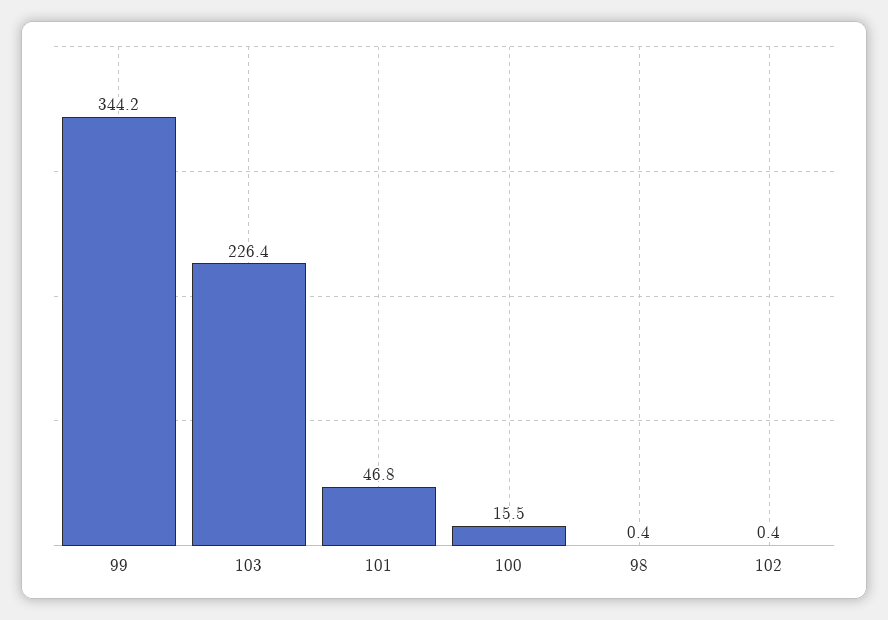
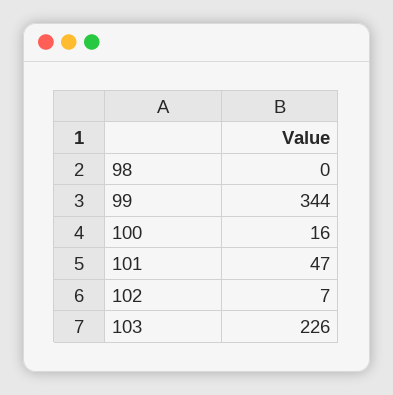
102: 0.4 -> 7

